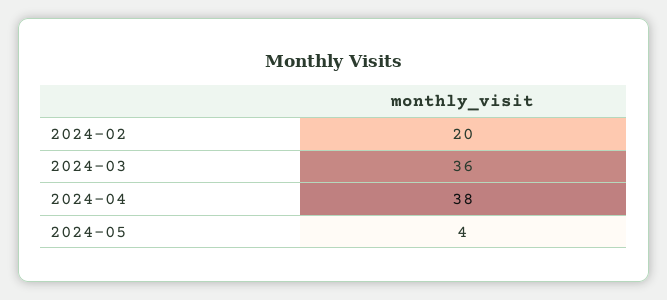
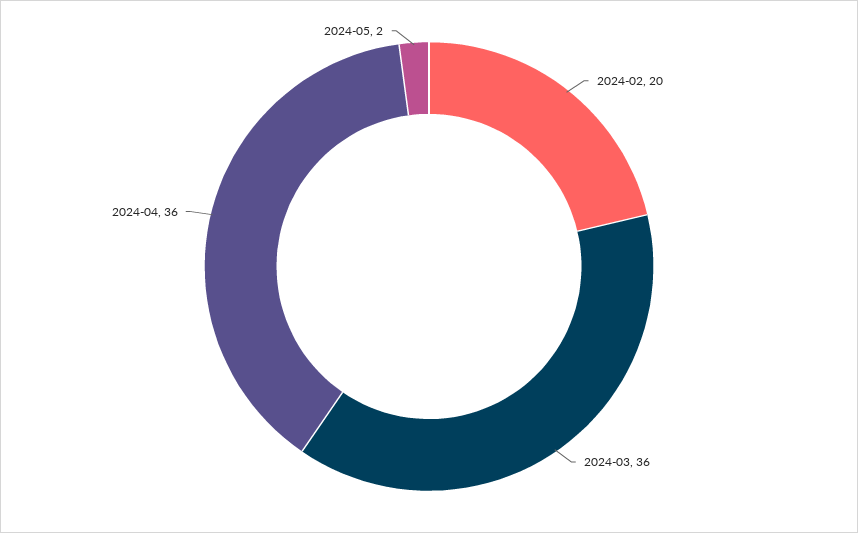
2024-04: 38 -> 36
2024-05: 4 -> 2

